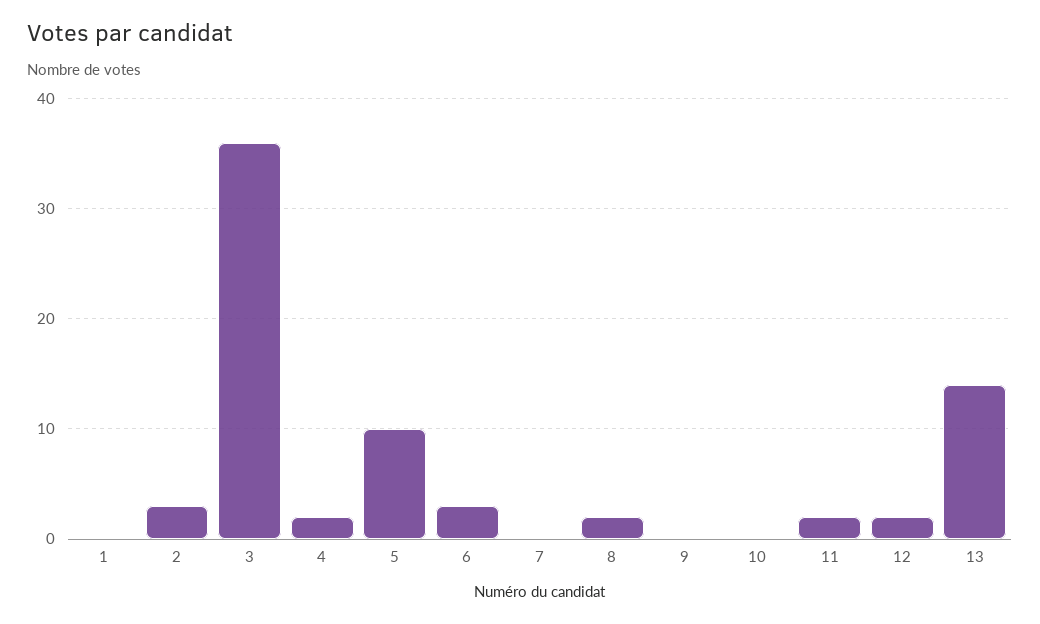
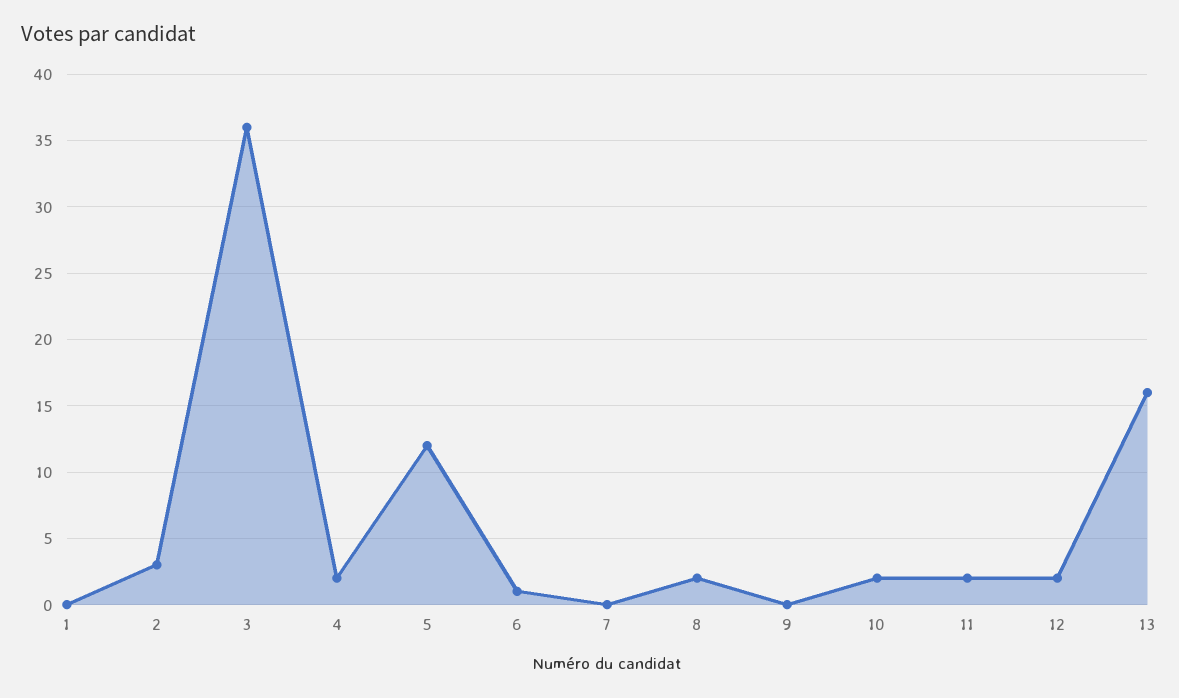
5: 10 -> 12
6: 3 -> 1
10: 0 -> 2
13: 14 -> 16

